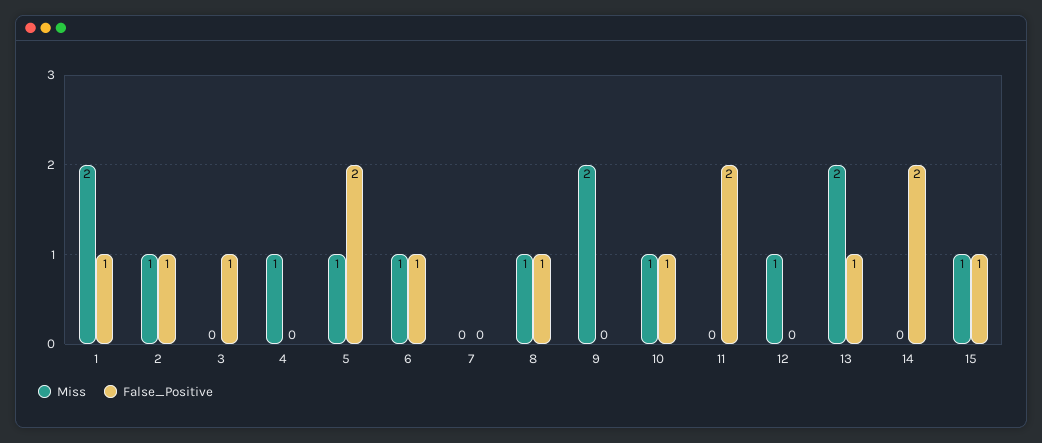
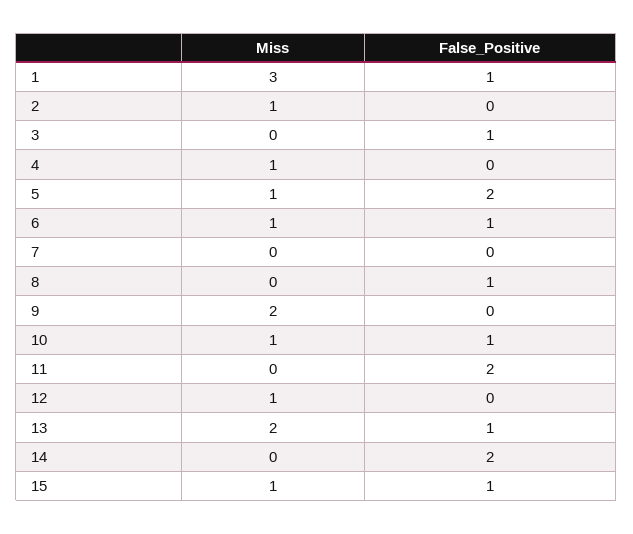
Miss, 1: 2 -> 3
False_Positive, 2: 1 -> 0
Miss, 8: 1 -> 0

